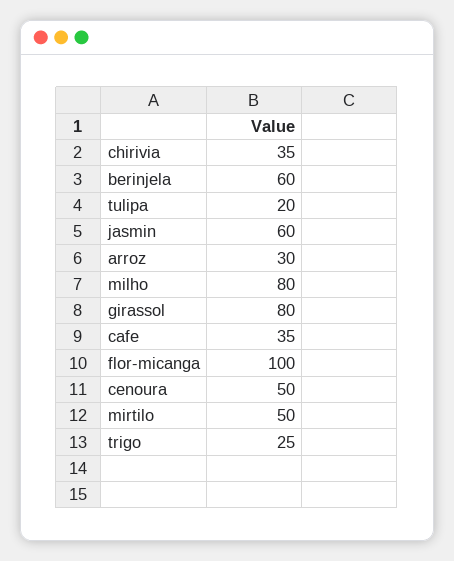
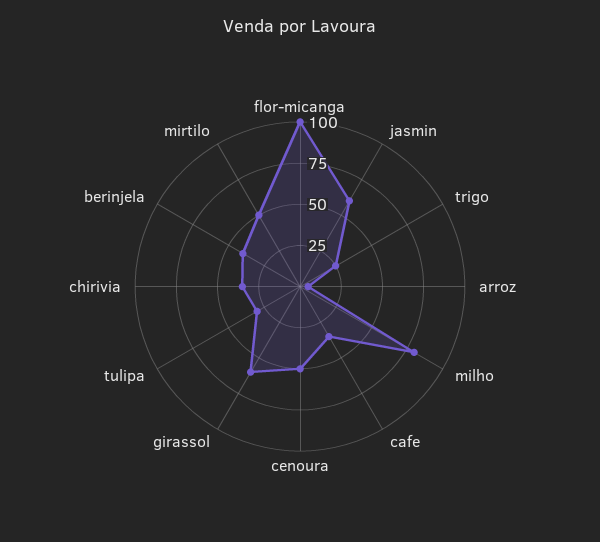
berinjela: 60 -> 40
tulipa: 20 -> 30
arroz: 30 -> 5
girassol: 80 -> 60

